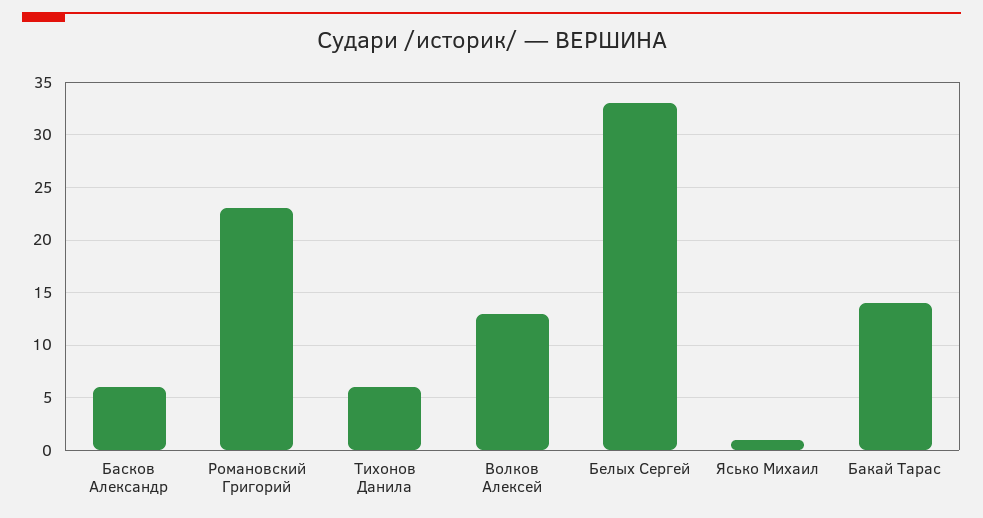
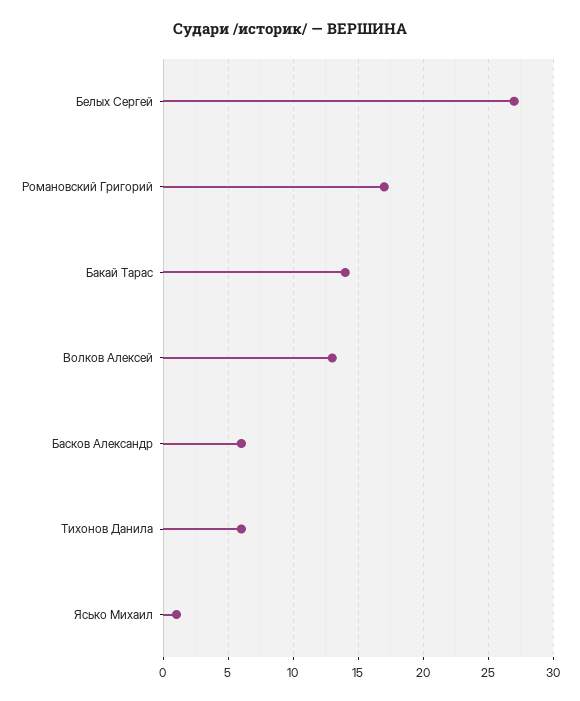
Романовский Григорий: 23 -> 17
Белых Сергей: 33 -> 27

